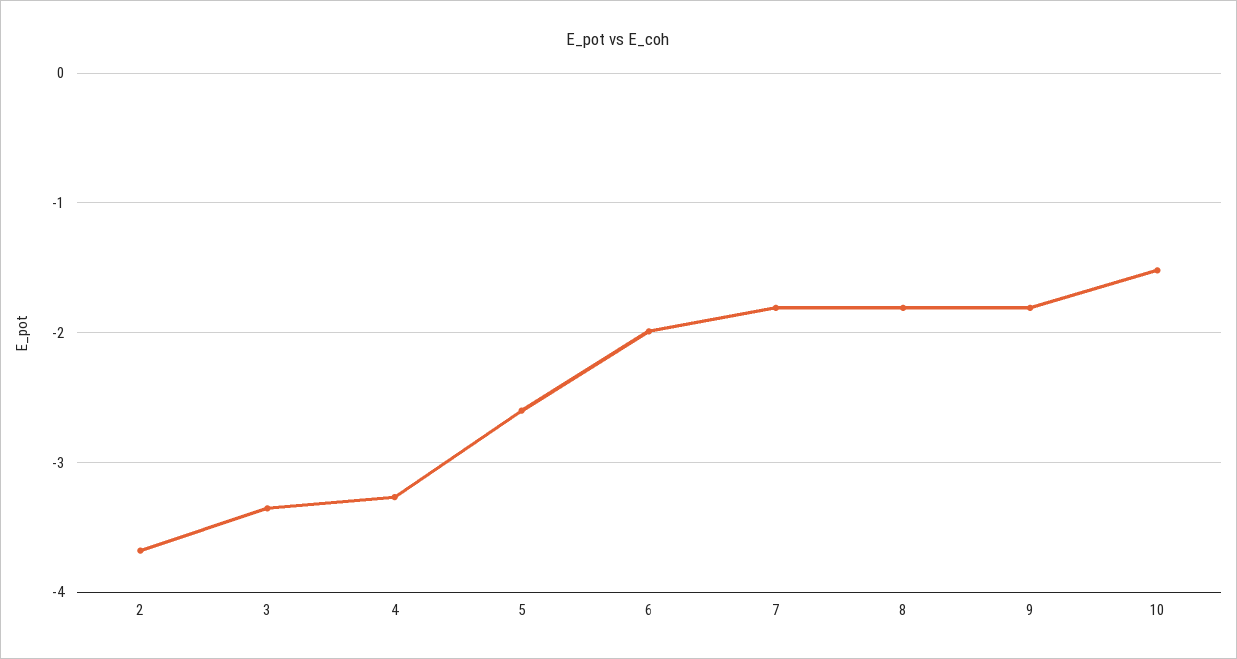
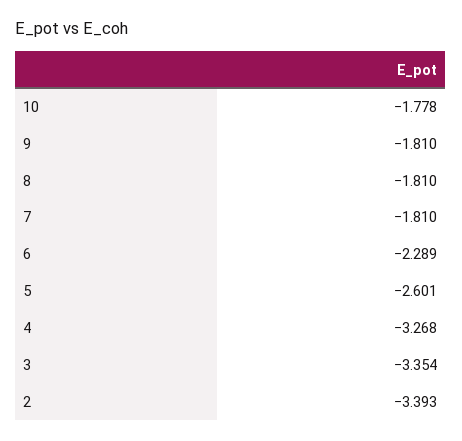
2: -3.7 -> -3.393
6: -2 -> -2.289
10: -1.5 -> -1.778

